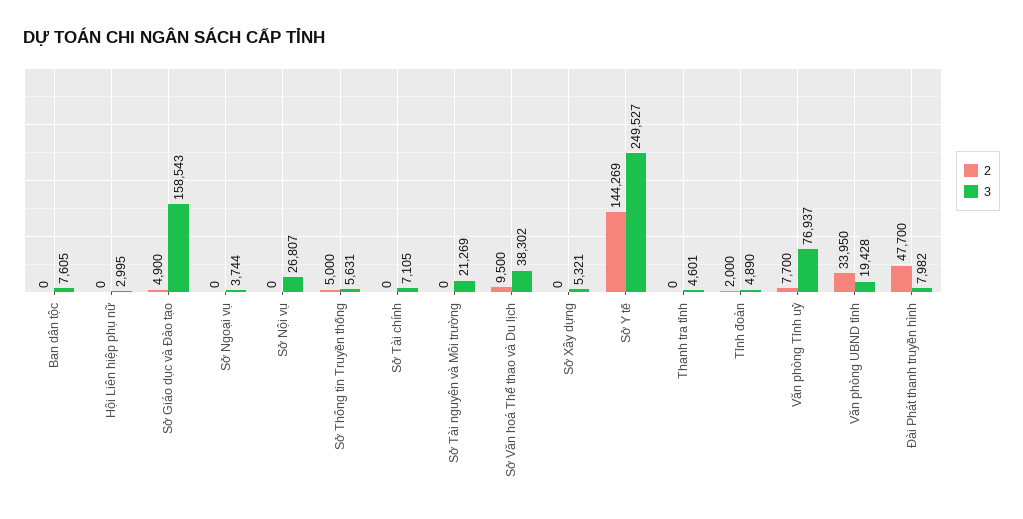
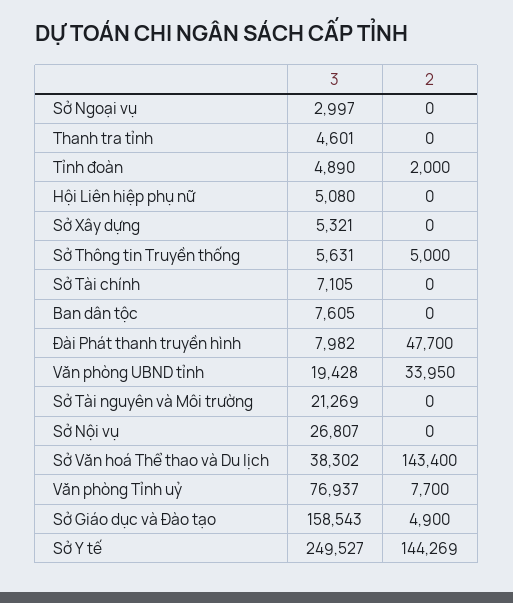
3, Hội Liên hiệp phụ nữ: 2995 -> 5080
3, Sở Ngoại vụ: 3744 -> 2997
2, Sở Văn hoá Thể thao và Du lịch: 9500 -> 143400

